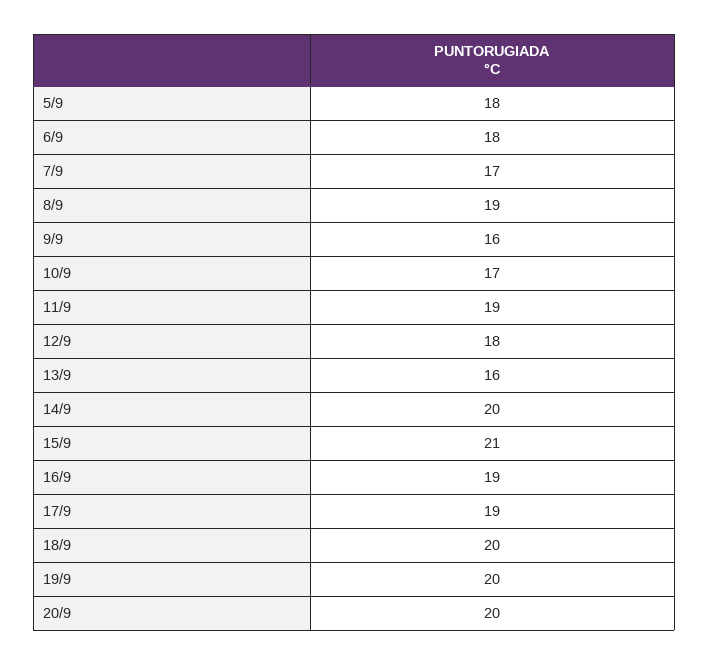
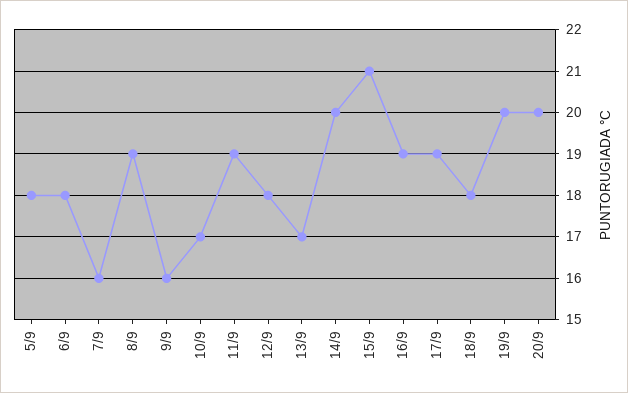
7/9: 17 -> 16
13/9: 16 -> 17
18/9: 20 -> 18

